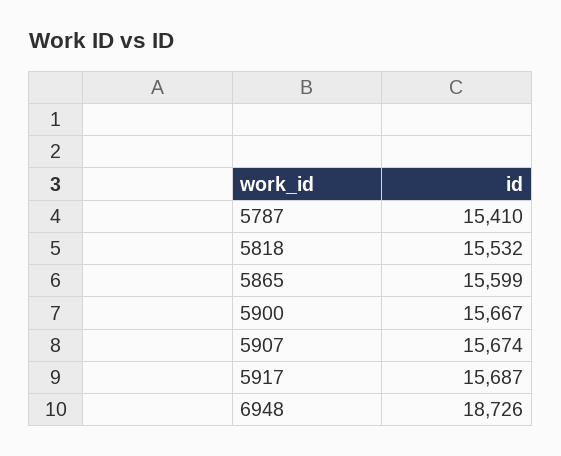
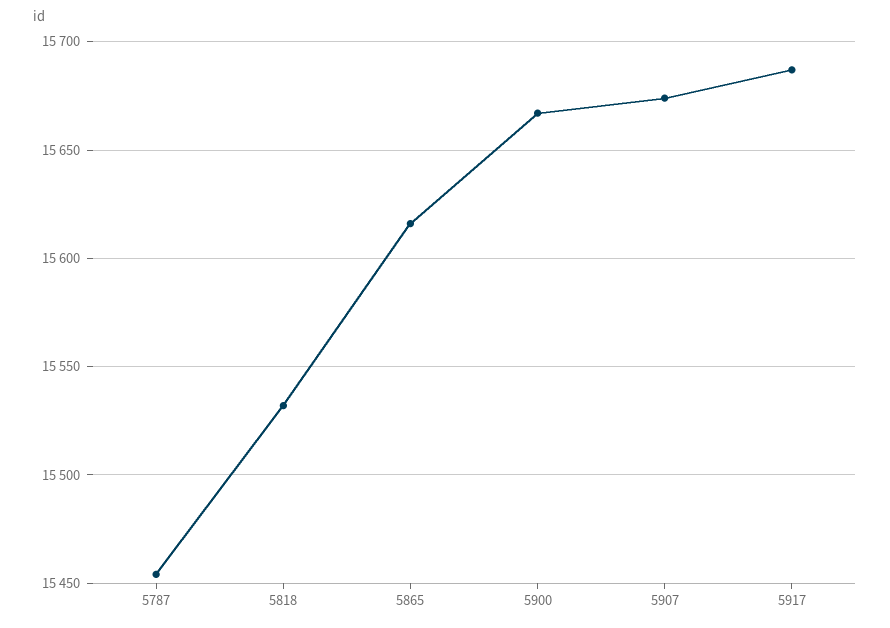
5787: 15410 -> 15455
5865: 15599 -> 15615
6948: 18726 -> none

